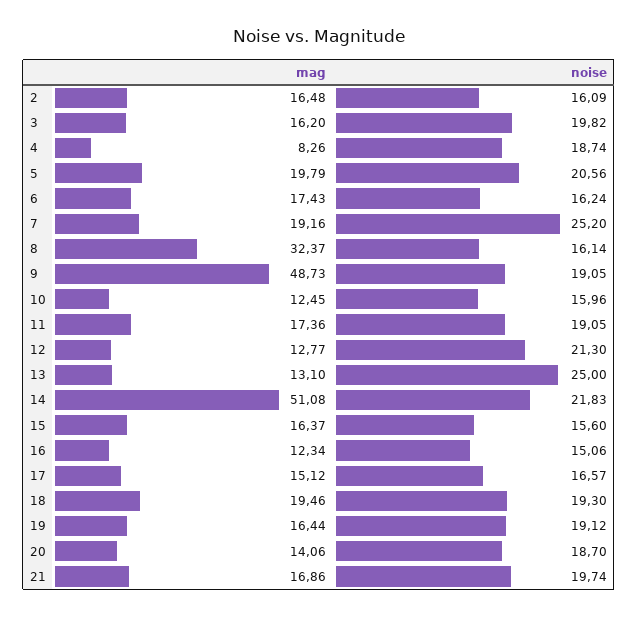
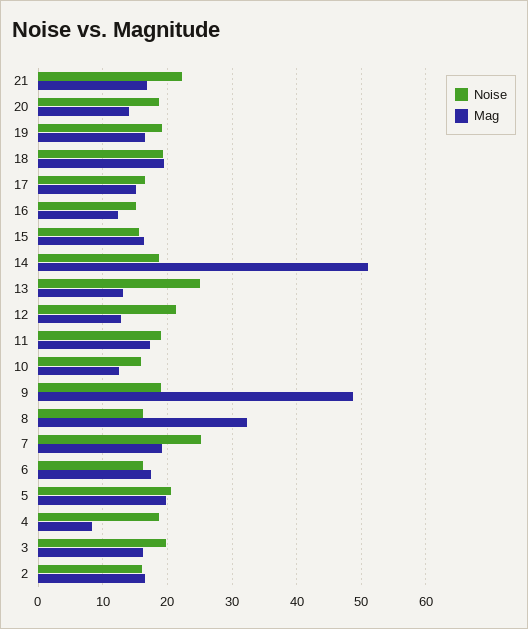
noise, 14: 21.83 -> 19
noise, 21: 19.74 -> 22

